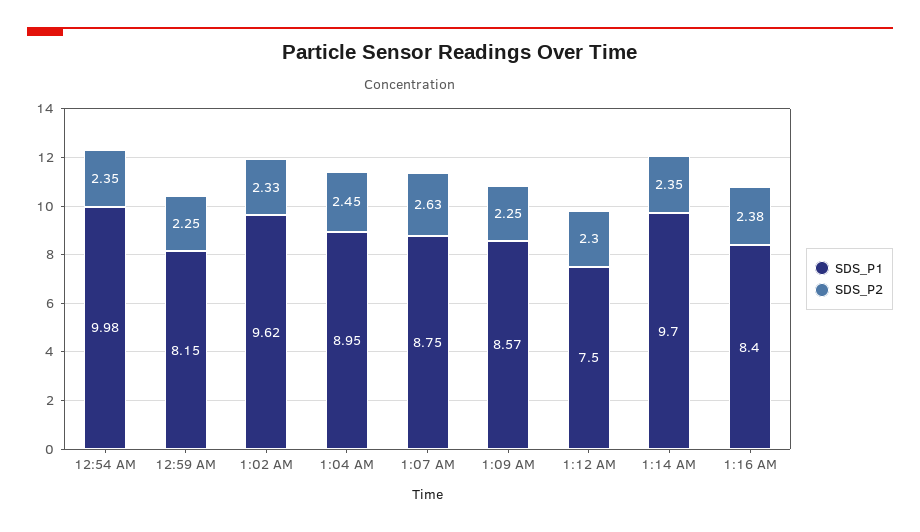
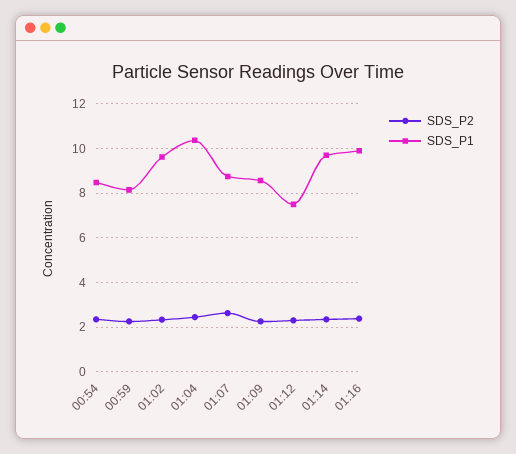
SDS_P1, 12:54 AM: 9.98 -> 8.5
SDS_P1, 1:04 AM: 8.95 -> 10.5
SDS_P1, 1:16 AM: 8.4 -> 10

